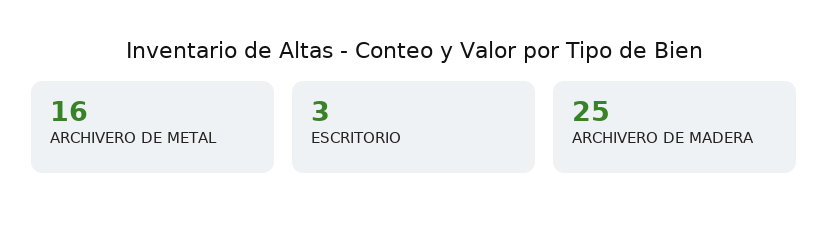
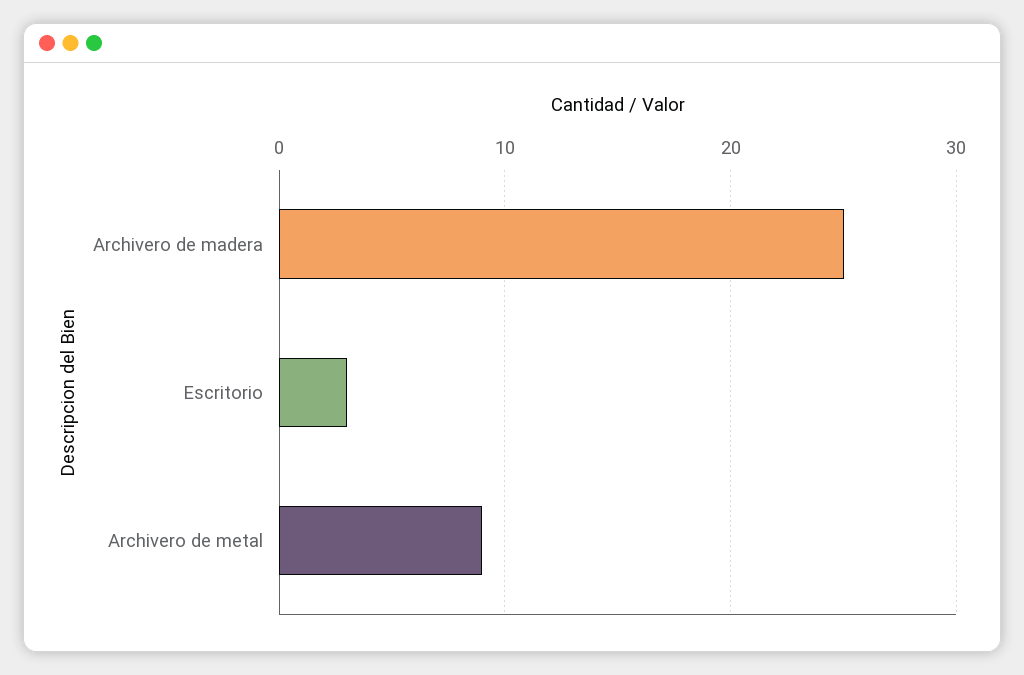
ARCHIVERO DE METAL: 16 -> 9

